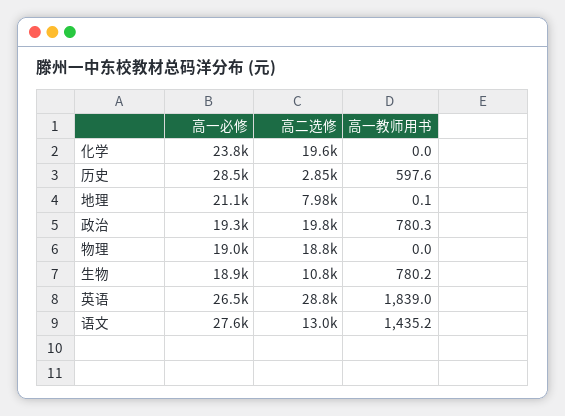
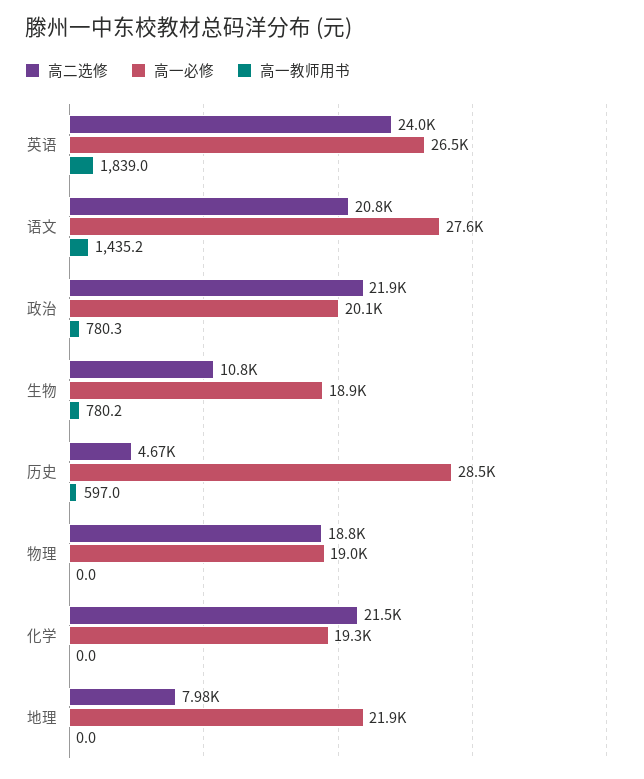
高一必修, 化学: 23800 -> 19300
高二选修, 化学: 19600 -> 21500
高二选修, 历史: 2850 -> 4670
高一教师用书, 历史: 597.6 -> 597
高一必修, 地理: 21100 -> 21900
高一教师用书, 地理: 0.1 -> 0
高一必修, 政治: 19300 -> 20100
高二选修, 政治: 19800 -> 21900
高二选修, 英语: 28800 -> 24000
高二选修, 语文: 13000 -> 20800

